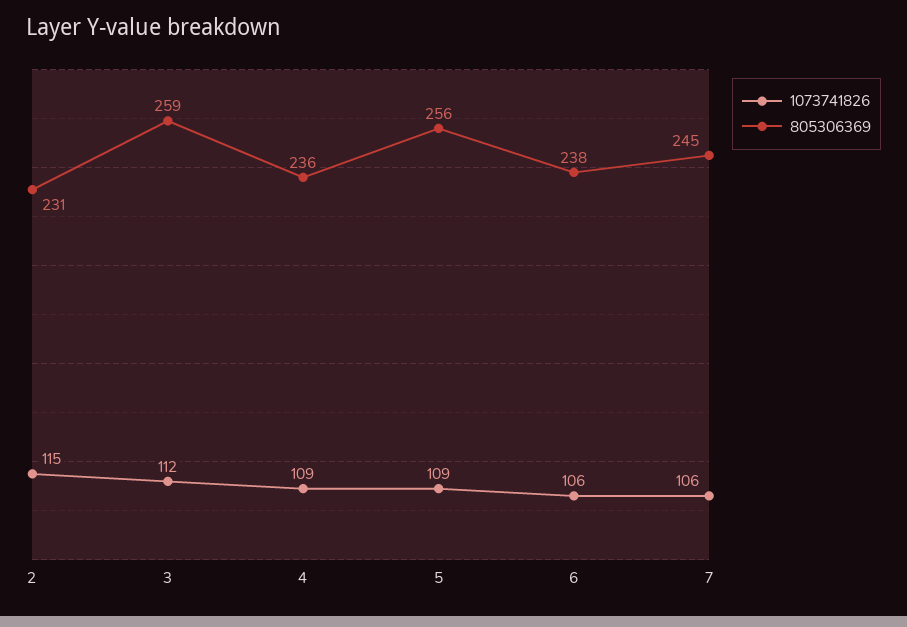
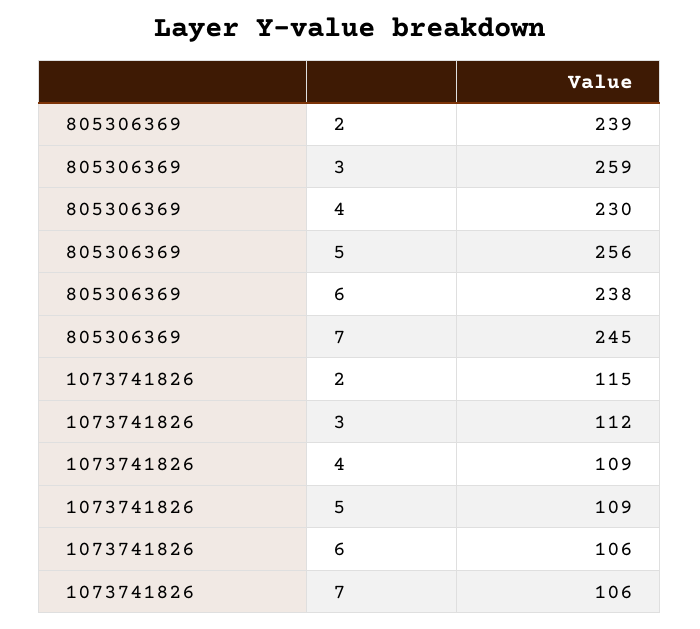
805306369, 2: 231 -> 239
805306369, 4: 236 -> 230

